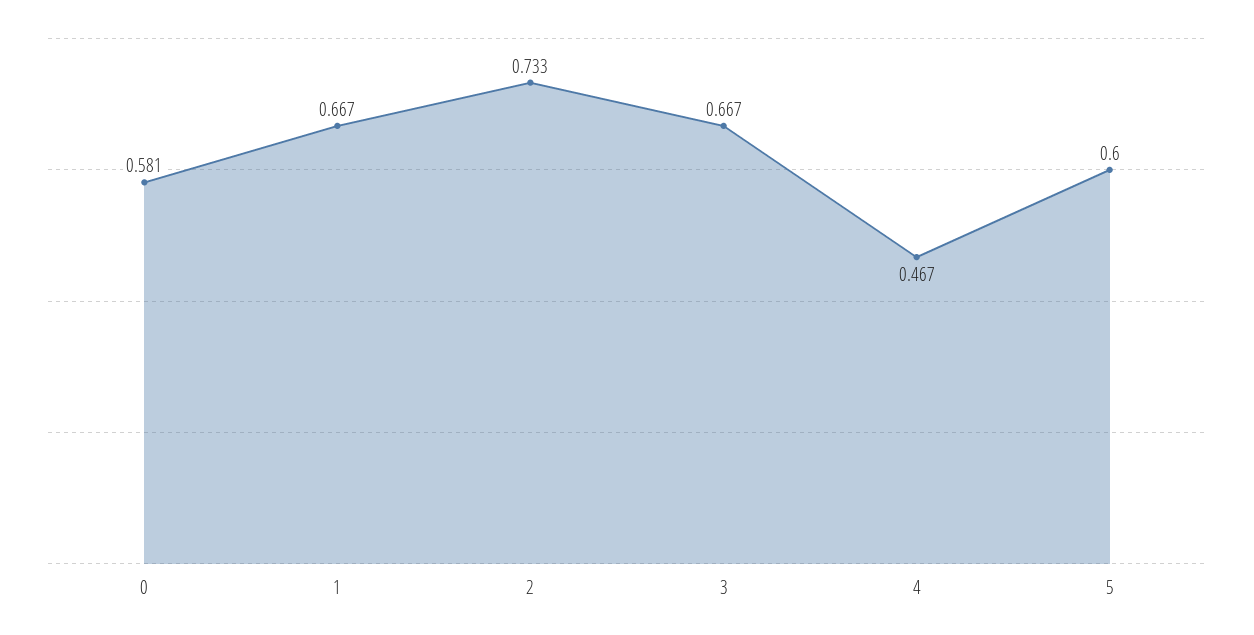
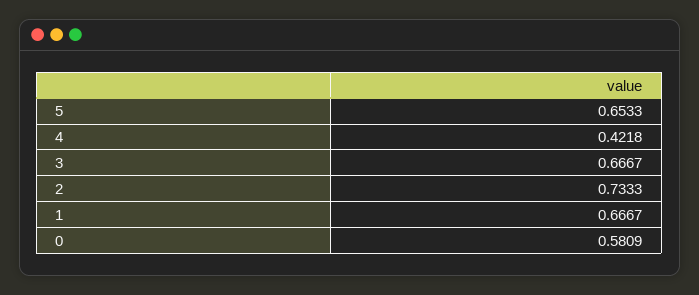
4: 0.467 -> 0.4218
5: 0.6 -> 0.6533

